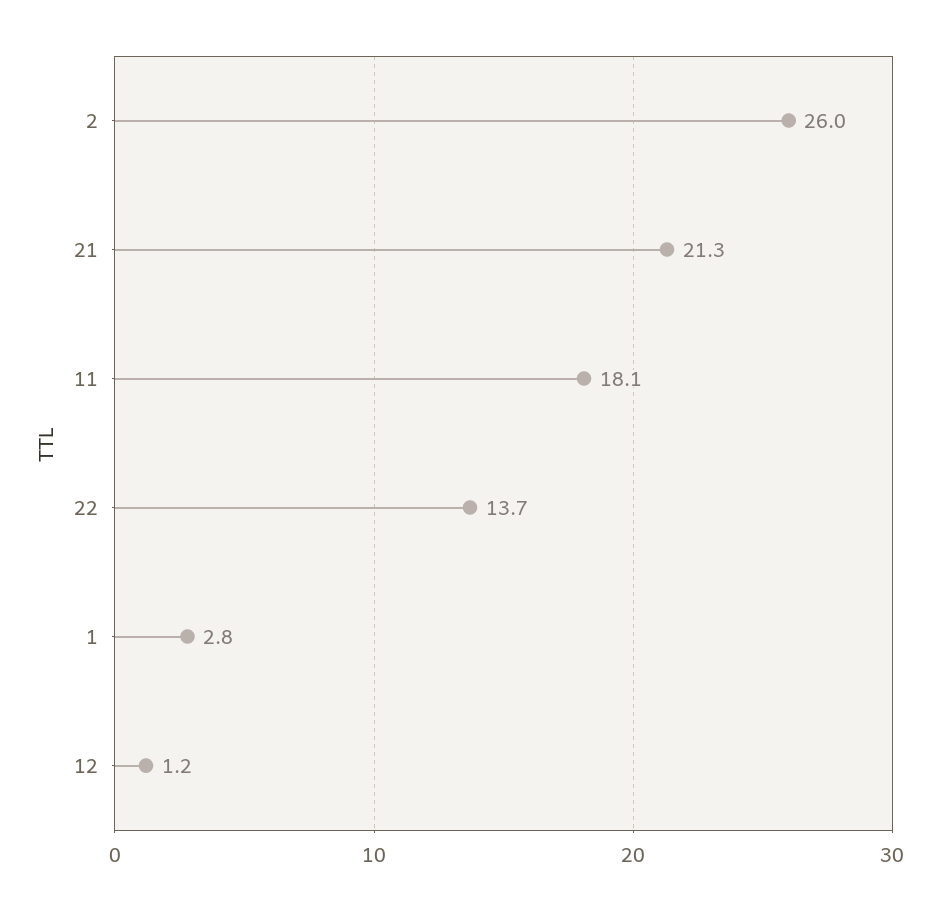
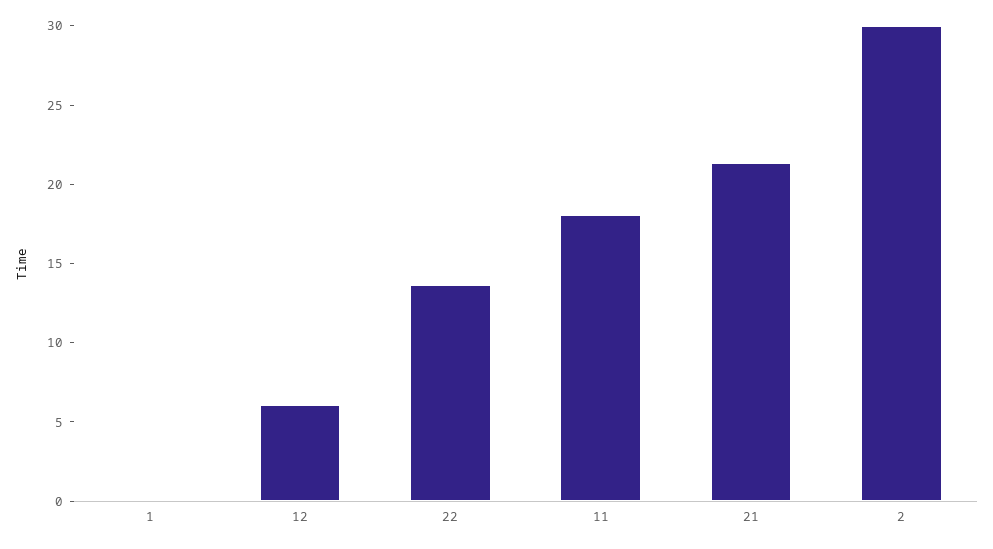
2: 26 -> 30
1: 2.8 -> 0
12: 1.2 -> 6

